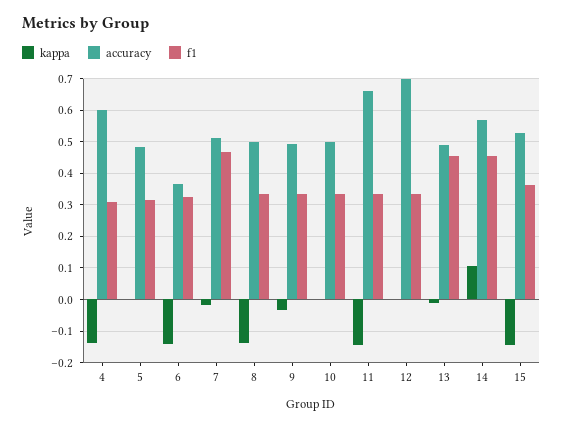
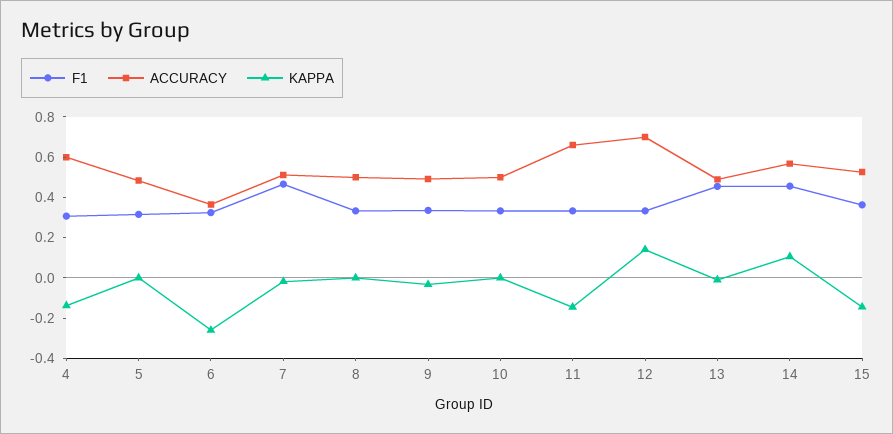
kappa, 6: -0.14 -> -0.25
kappa, 8: -0.14 -> 0
kappa, 12: 0 -> 0.15

